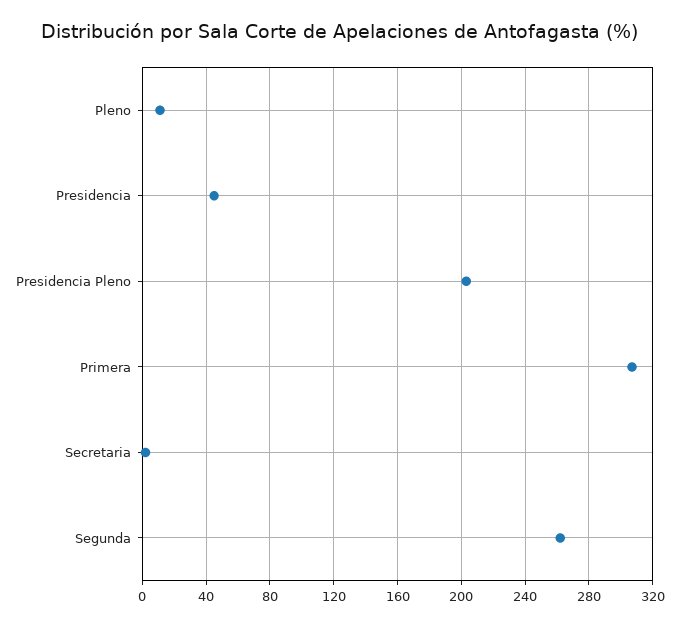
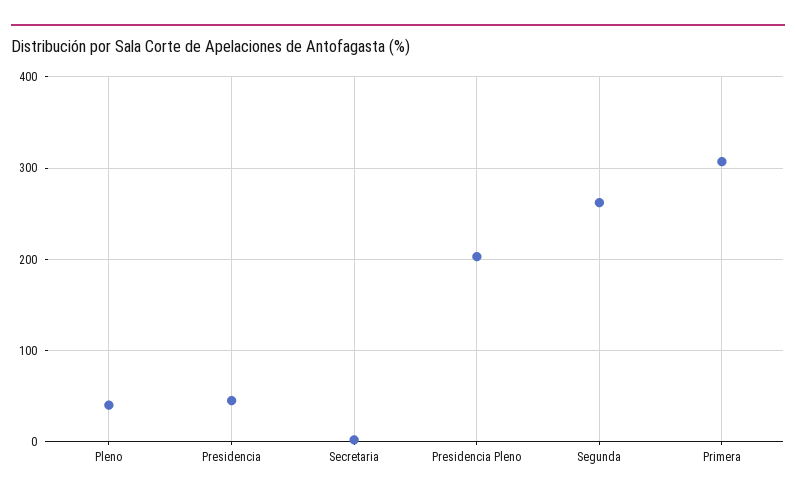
Pleno: 10 -> 40

